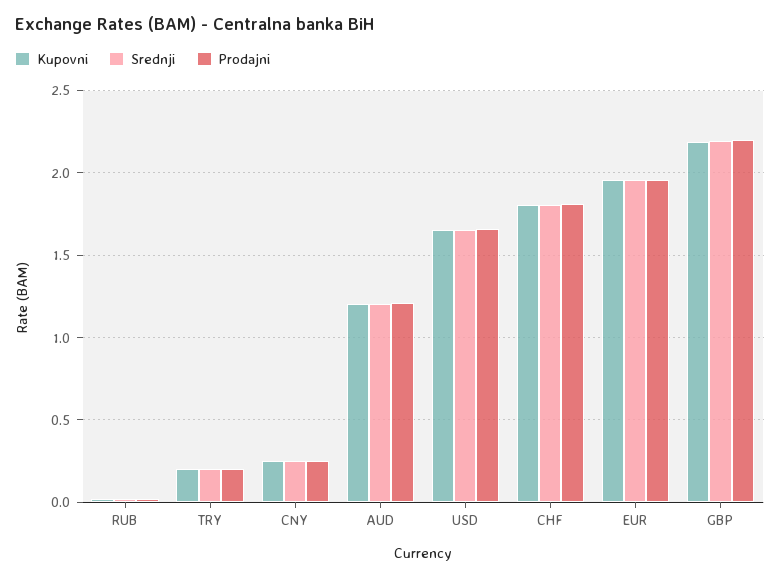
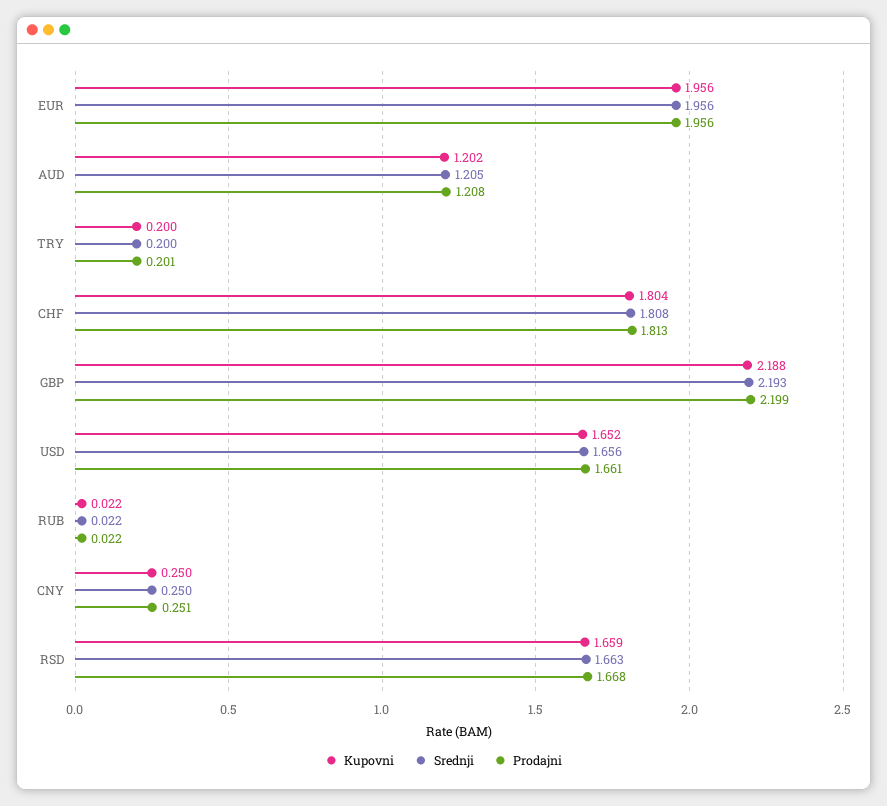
Kupovni, RSD: none -> 1.659
Srednji, RSD: none -> 1.663
Prodajni, RSD: none -> 1.668

